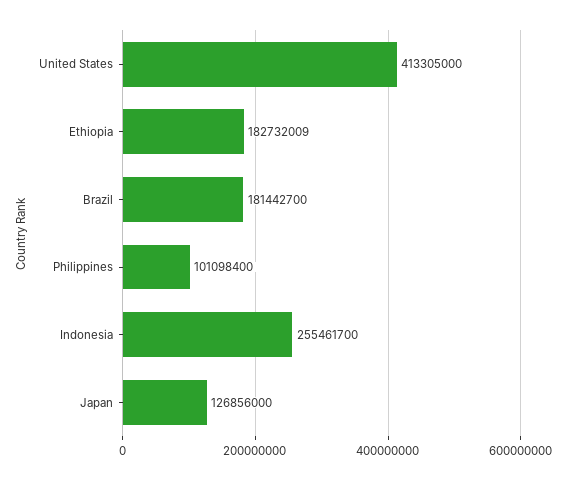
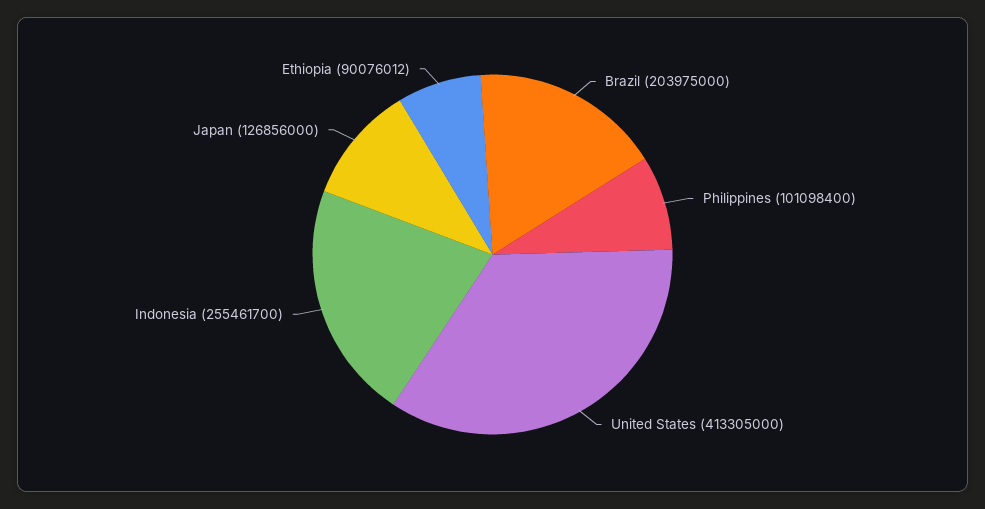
Ethiopia: 182732009 -> 90076012
Brazil: 181442700 -> 203975000

